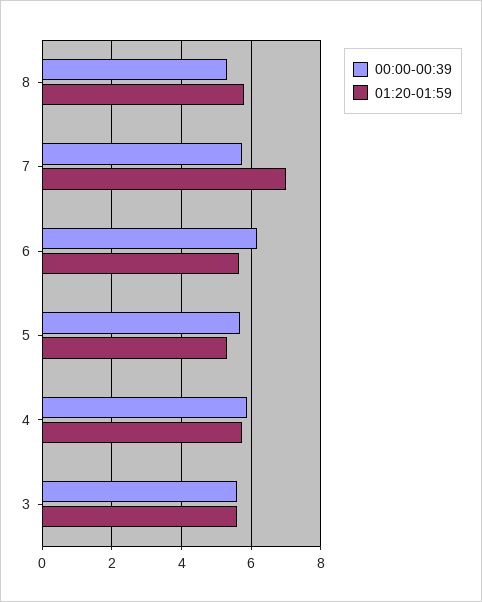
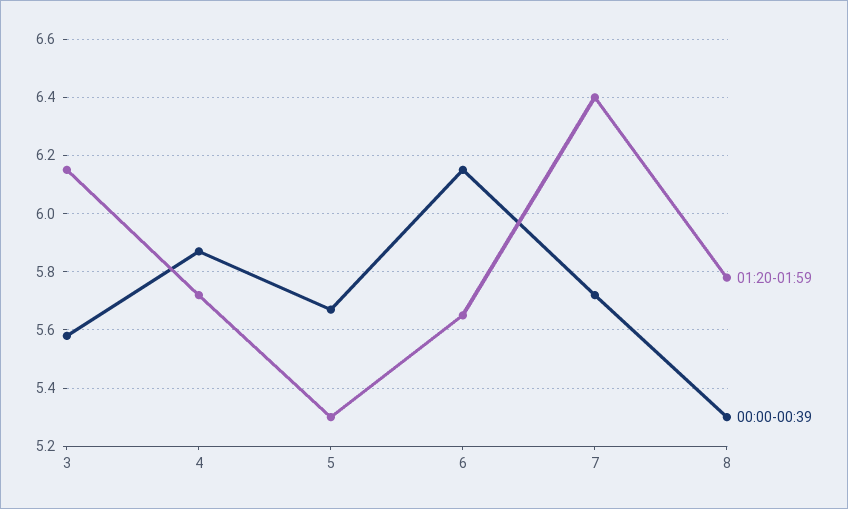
01:20-01:59, 7: 7 -> 6.4
01:20-01:59, 3: 5.6 -> 6.15

